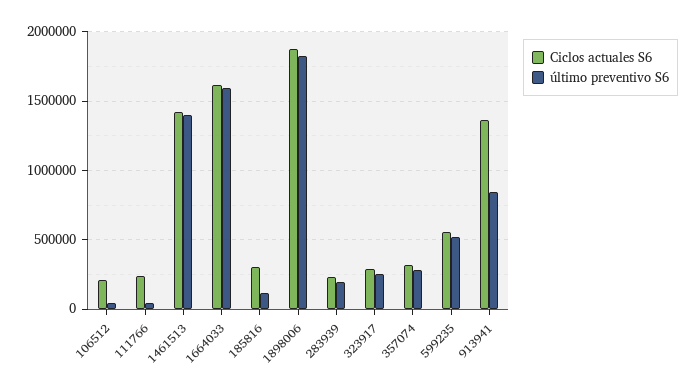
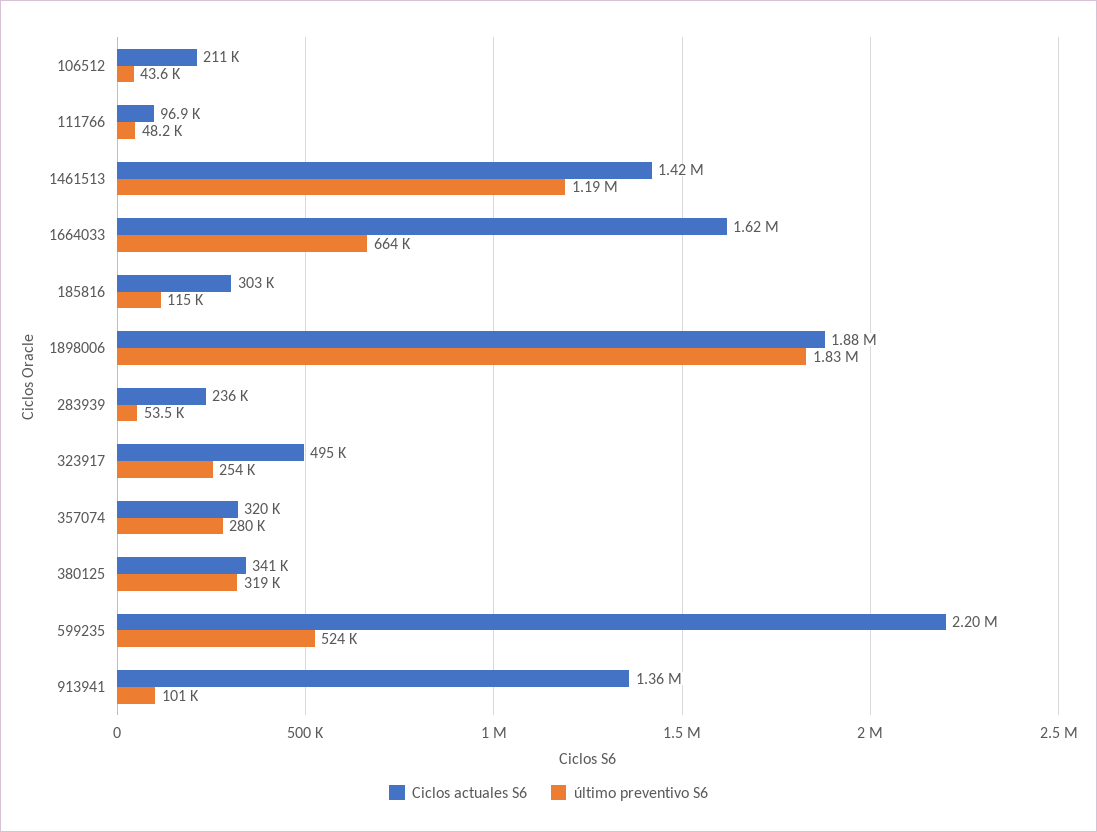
Ciclos actuales S6, 111766: 250000 -> 96900
último preventivo S6, 1461513: 1400000 -> 1190000
último preventivo S6, 1664033: 1600000 -> 664000
último preventivo S6, 283939: 200000 -> 53500
Ciclos actuales S6, 323917: 300000 -> 495000
Ciclos actuales S6, 599235: 550000 -> 2200000
último preventivo S6, 913941: 850000 -> 101000
Ciclos actuales S6, 380125: none -> 341000
último preventivo S6, 380125: none -> 319000

